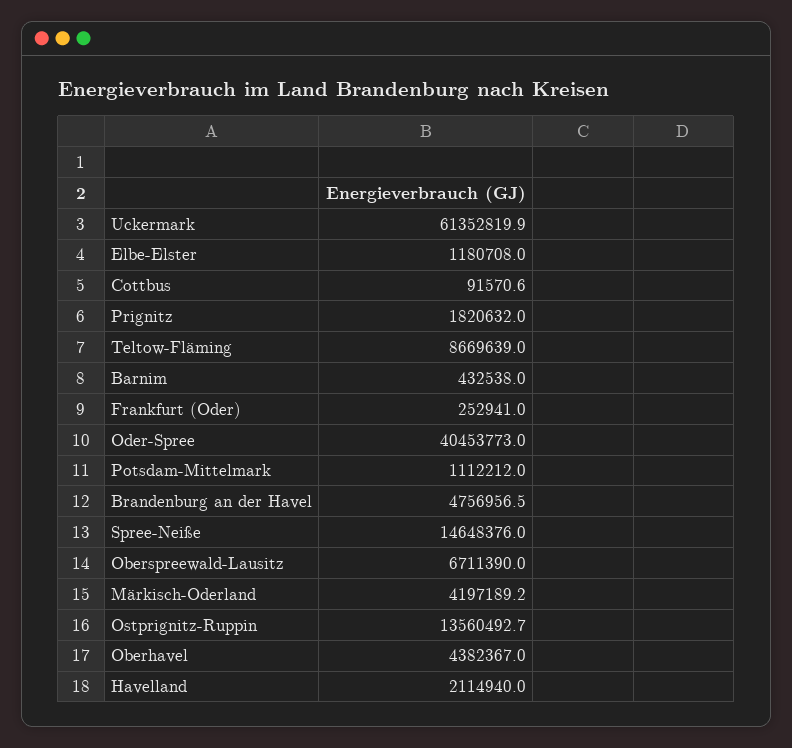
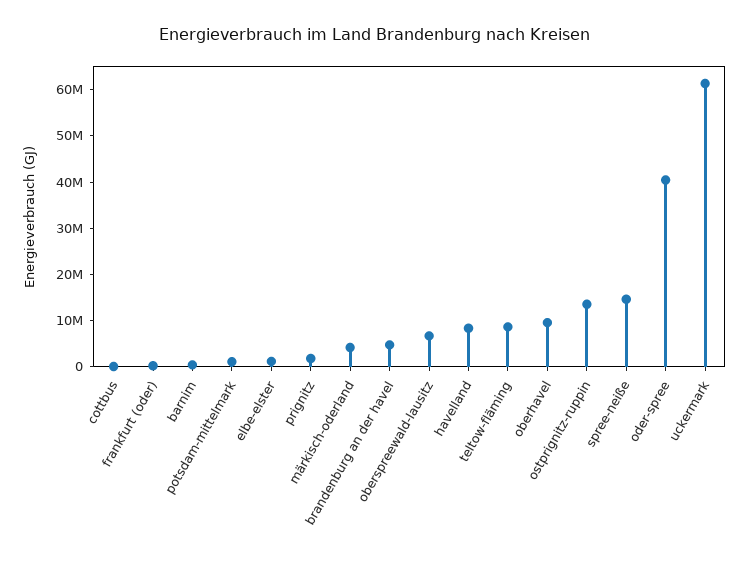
Oberhavel: 4382367 -> 10000000
Havelland: 2114940 -> 8000000

